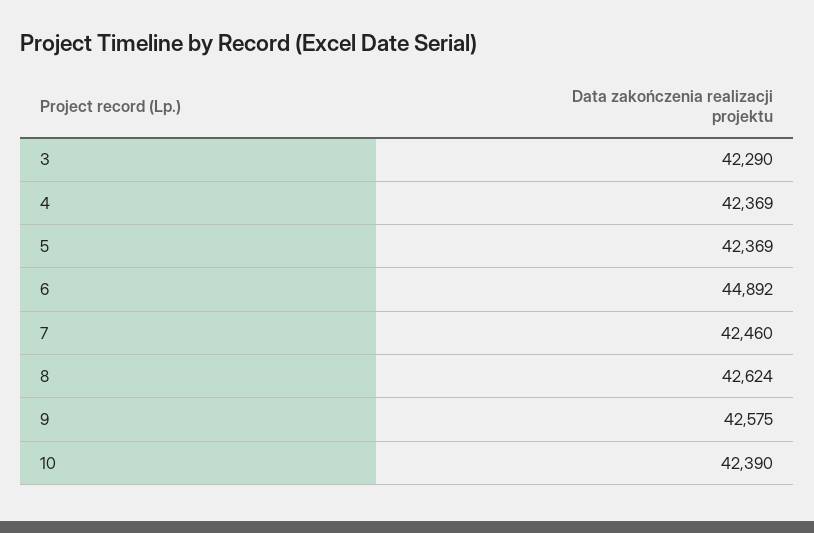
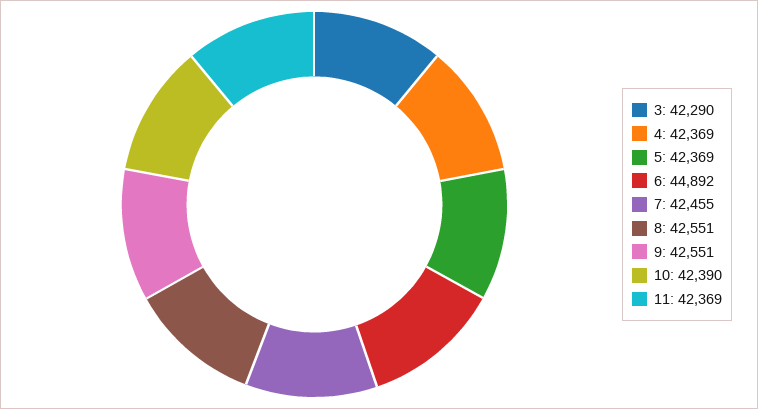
7: 42460 -> 42455
8: 42624 -> 42551
9: 42575 -> 42551
11: none -> 42369

